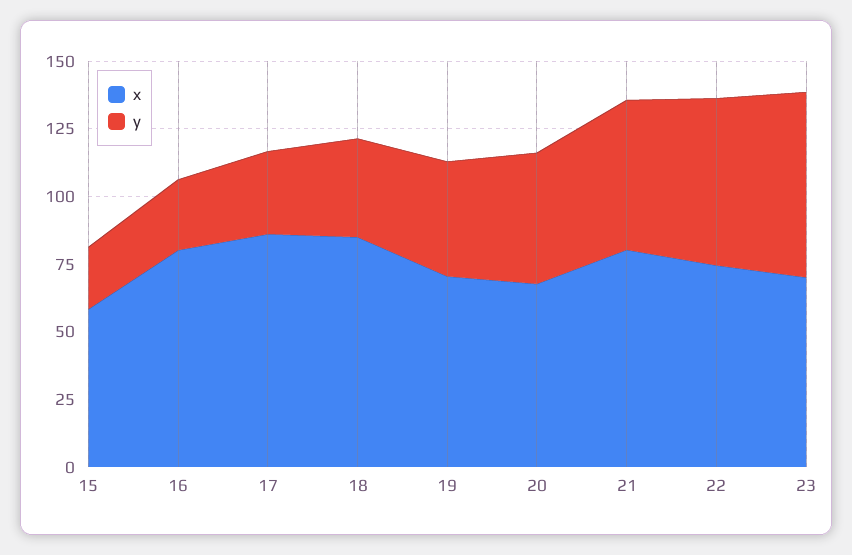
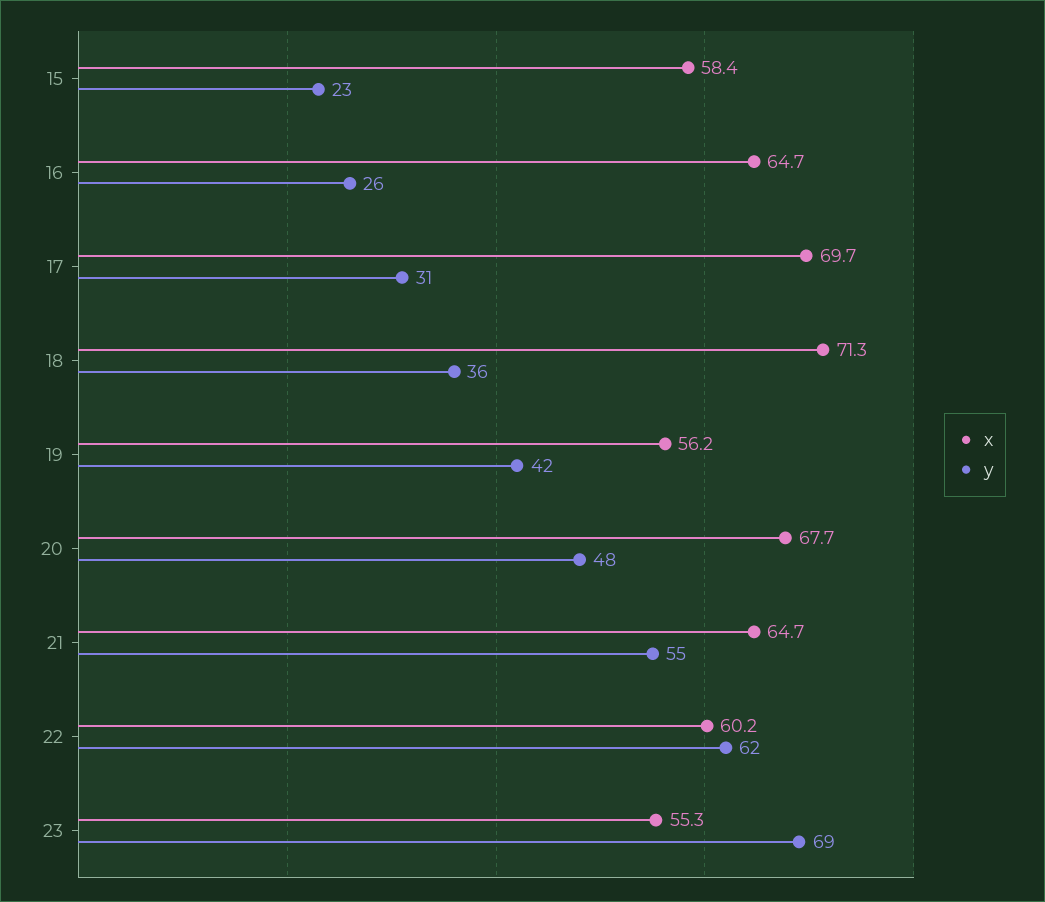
x, 16: 80 -> 64.7
x, 17: 85 -> 69.7
x, 18: 85 -> 71.3
x, 19: 70 -> 56.2
x, 21: 80 -> 64.7
x, 22: 75 -> 60.2
x, 23: 70 -> 55.3

